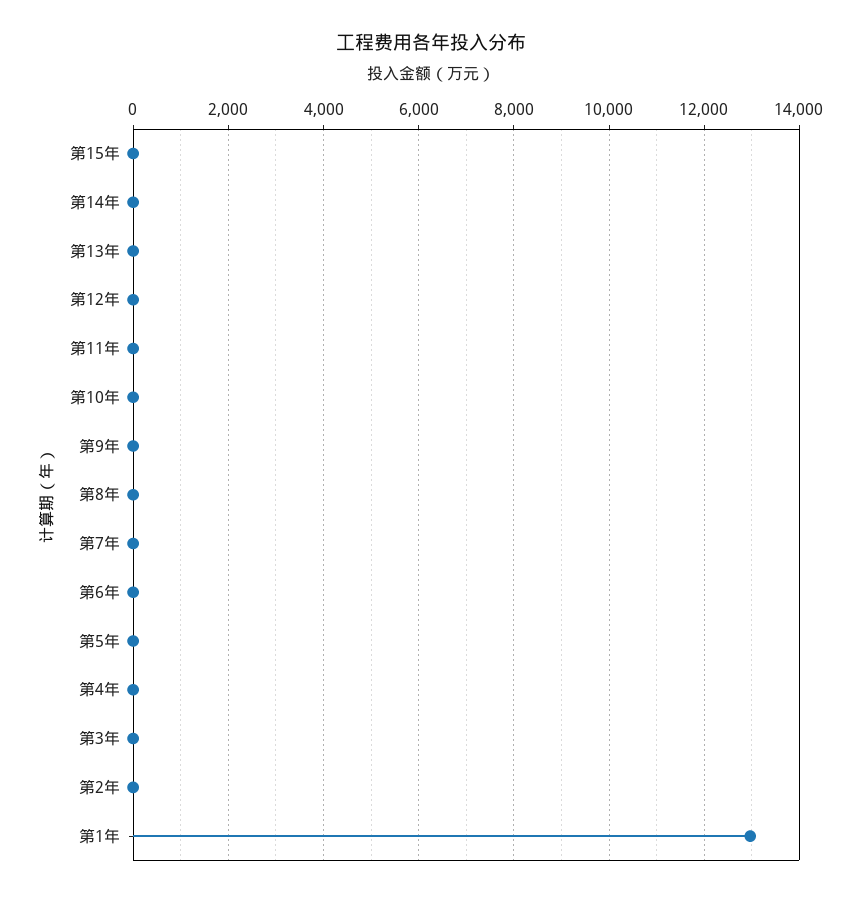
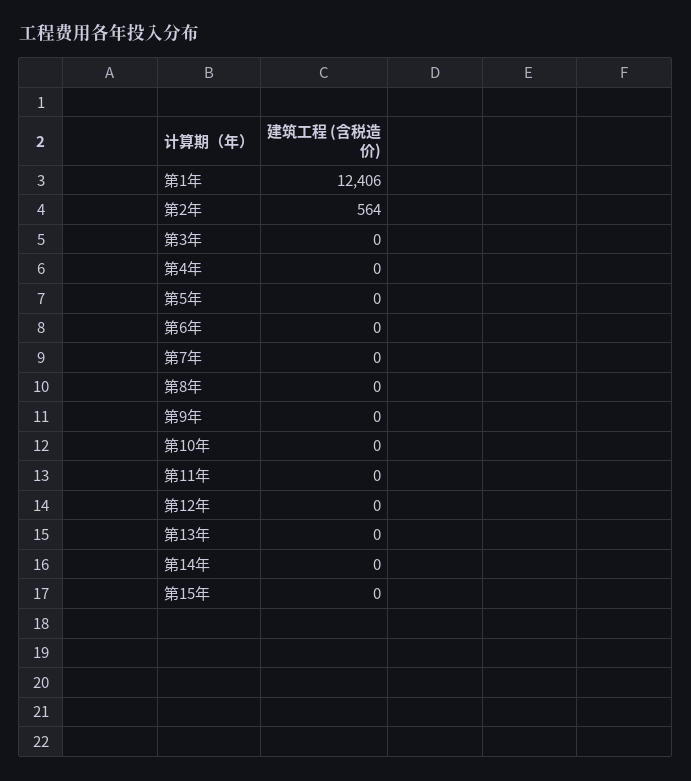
第2年: 0 -> 564
第1年: 13000 -> 12406

